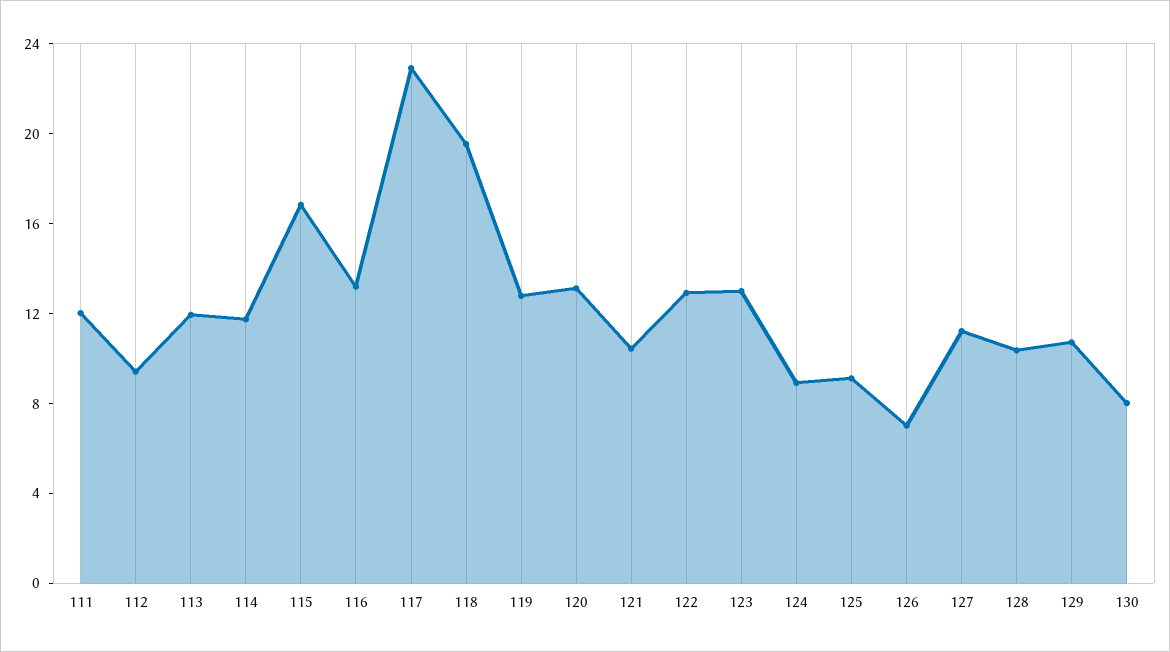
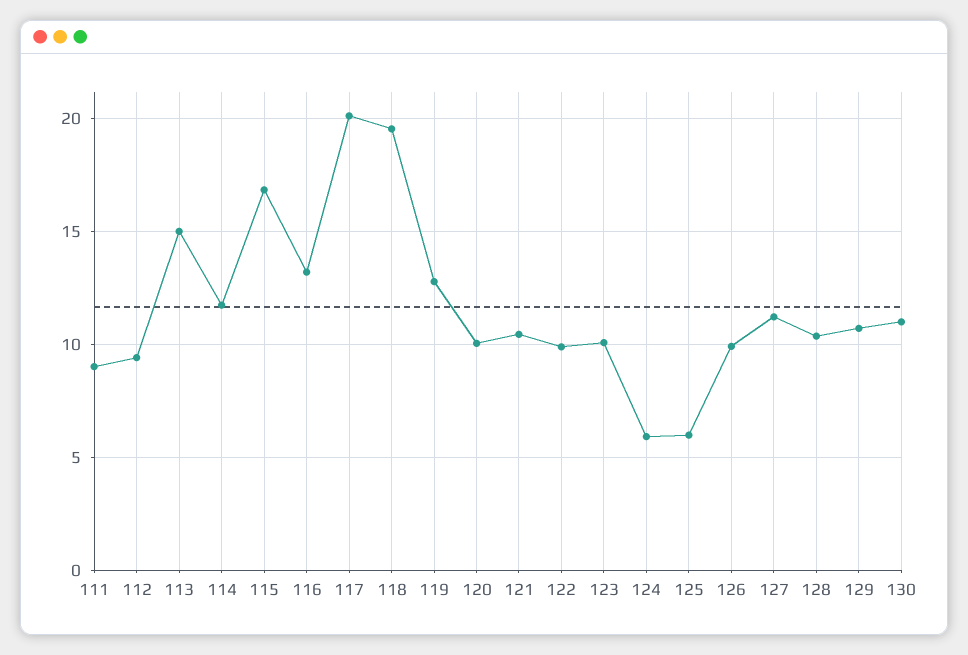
111: 12 -> 9
113: 12 -> 15
117: 23 -> 20
120: 13 -> 10
122: 13 -> 10
123: 13 -> 10
124: 9 -> 6
125: 9 -> 6
126: 7 -> 10
130: 8 -> 11

